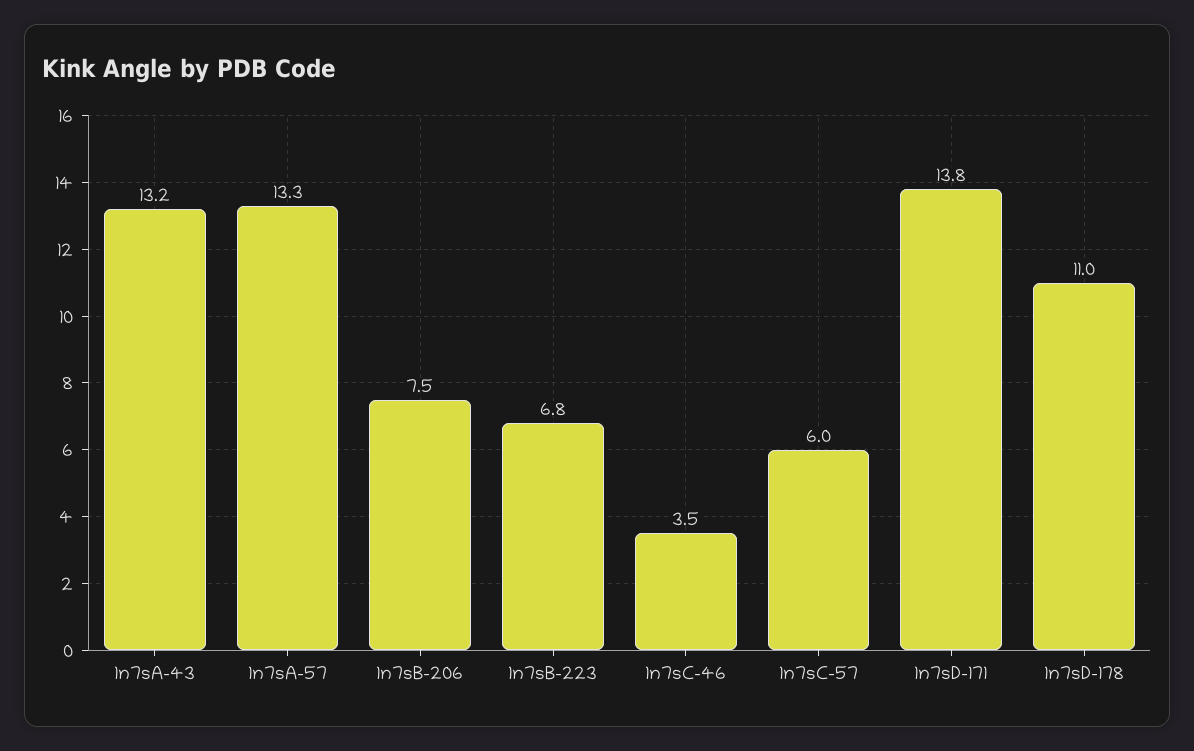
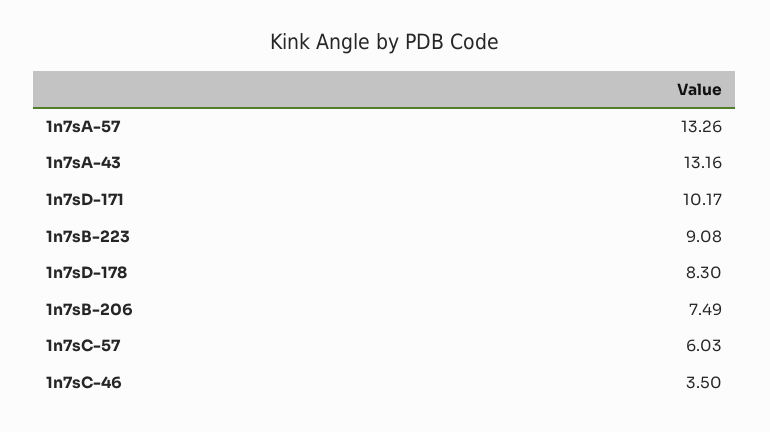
1n7sB-223: 6.8 -> 9.08
1n7sD-171: 13.8 -> 10.17
1n7sD-178: 11 -> 8.3

